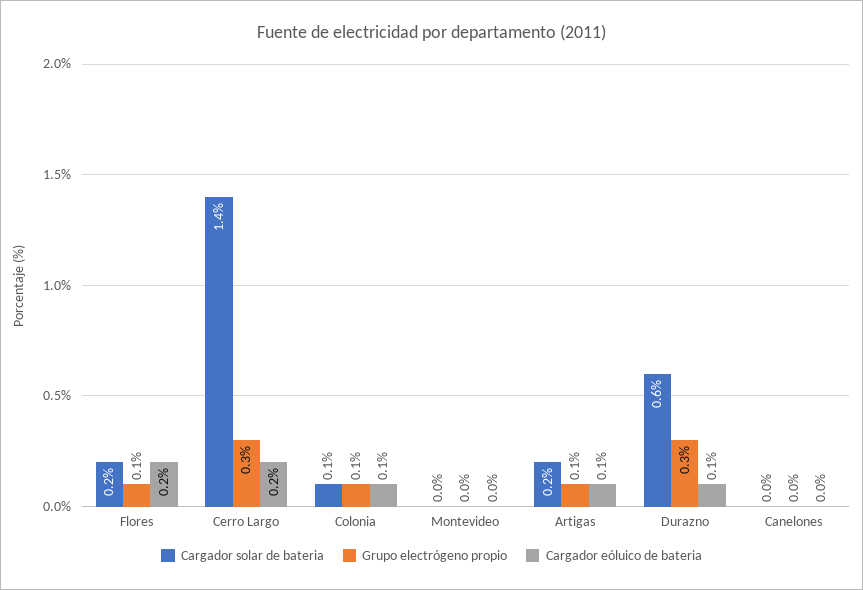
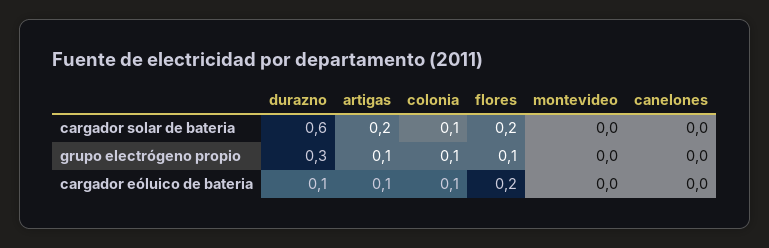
Cargador solar de bateria, Cerro Largo: 1.4 -> none
Grupo electrógeno propio, Cerro Largo: 0.3 -> none
Cargador eóluico de bateria, Cerro Largo: 0.2 -> none

